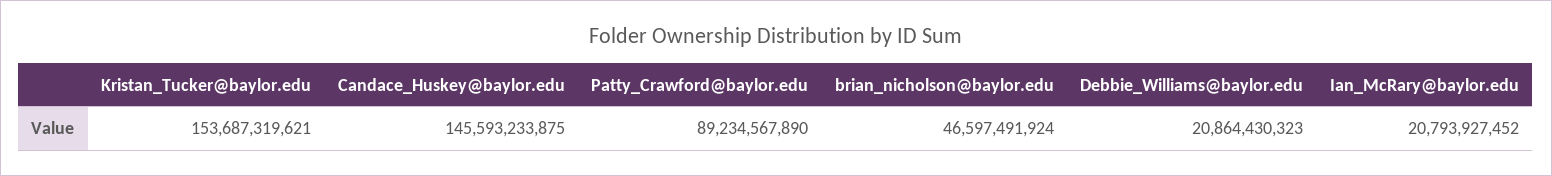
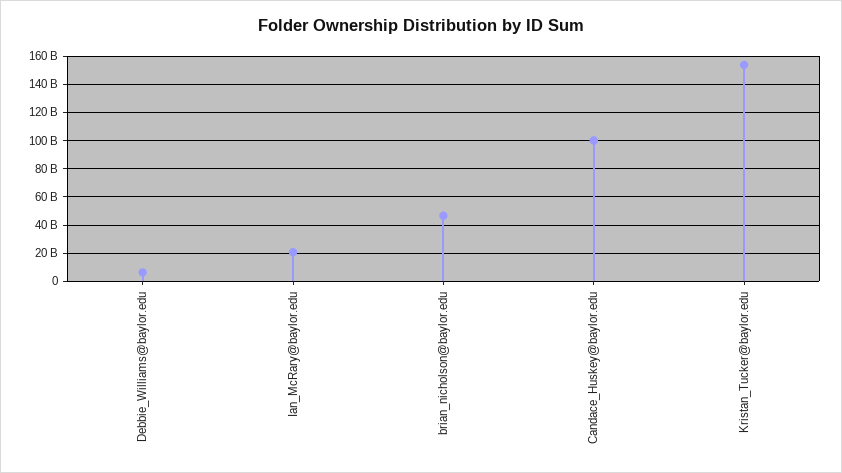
Candace_Huskey@baylor.edu: 145593233875 -> 100000000000
Patty_Crawford@baylor.edu: 89234567890 -> none
Debbie_Williams@baylor.edu: 20864430323 -> 5000000000

